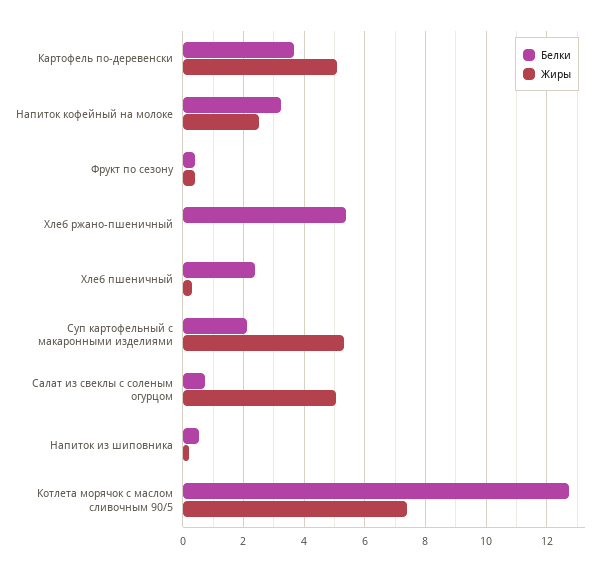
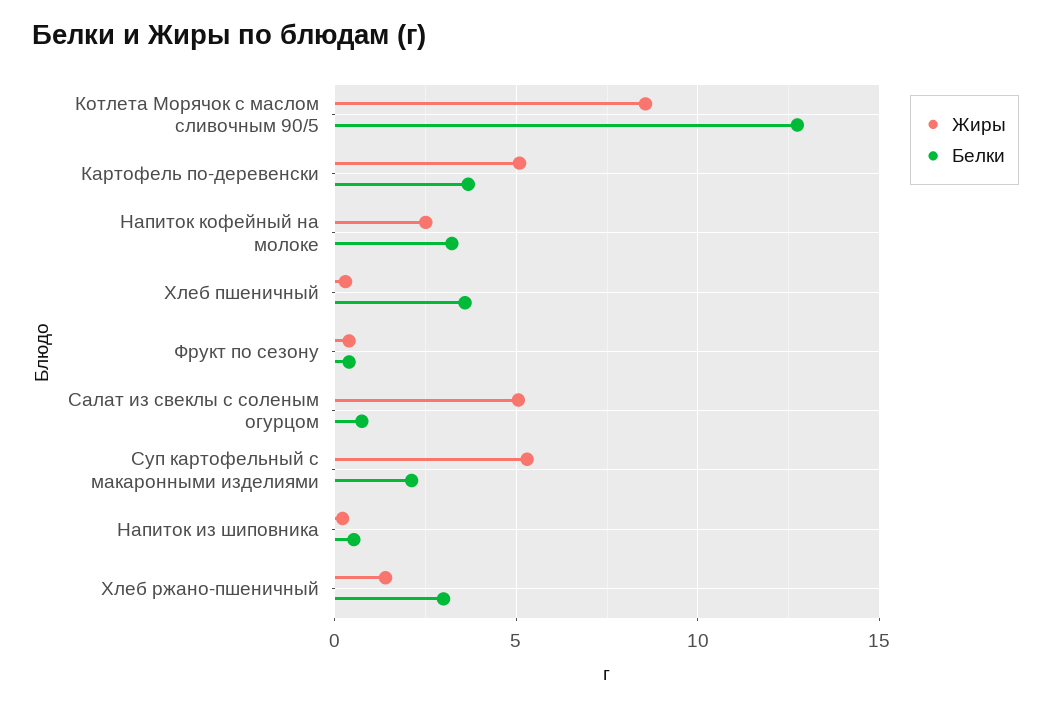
Белки, Хлеб ржано-пшеничный: 5.4 -> 3
Жиры, Хлеб ржано-пшеничный: 0 -> 1.5
Белки, Хлеб пшеничный: 2.4 -> 3.5
Жиры, Котлета морячок с маслом сливочным 90/5: 7.4 -> 8.5

